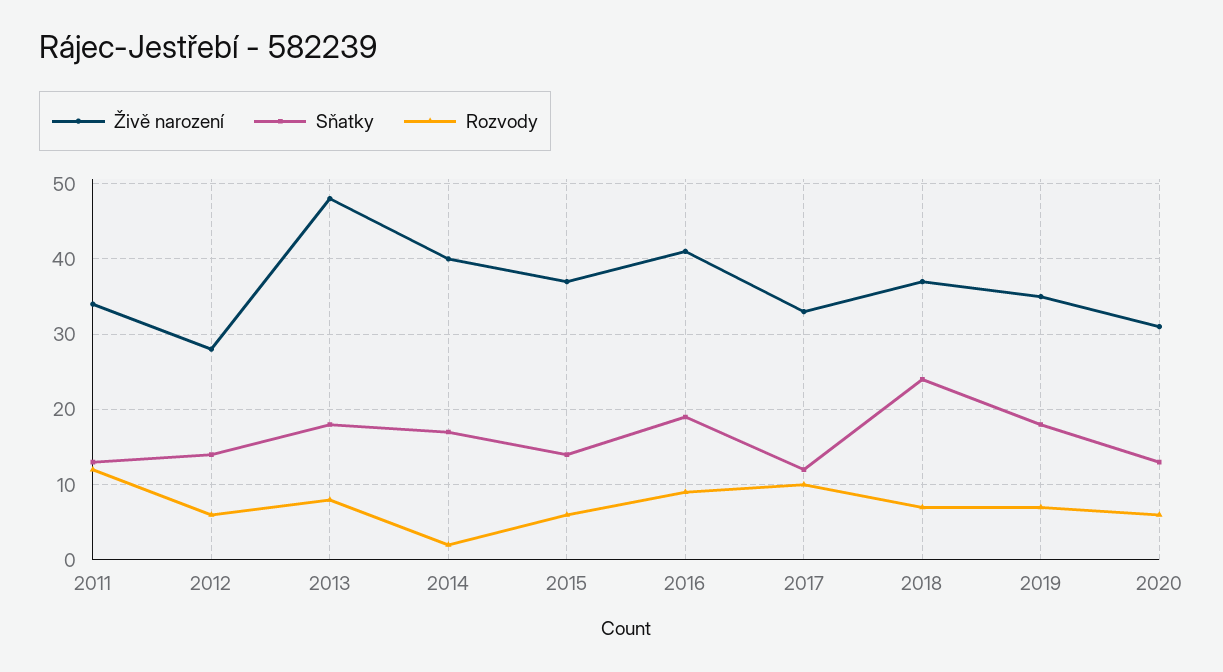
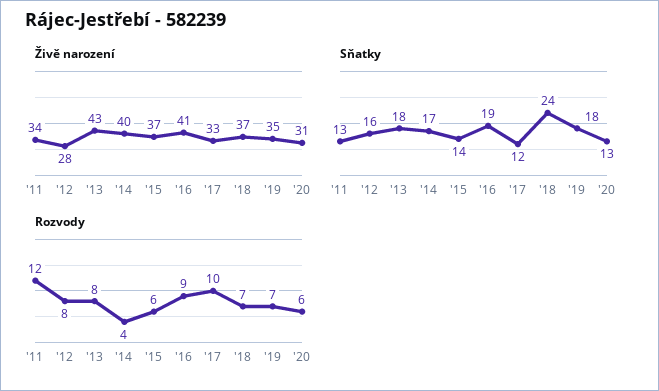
Sňatky, 2012: 14 -> 16
Rozvody, 2012: 6 -> 8
Živě narození, 2013: 48 -> 43
Rozvody, 2014: 2 -> 4

